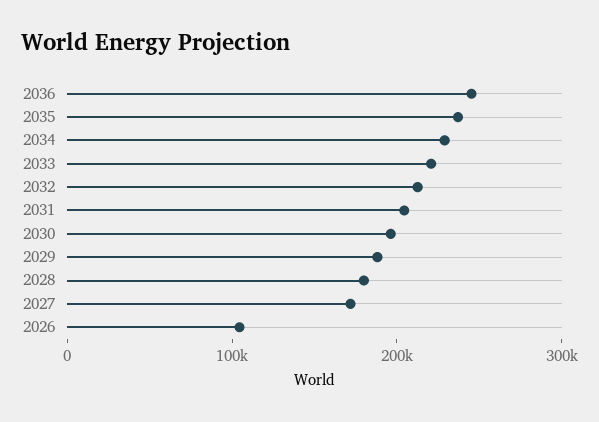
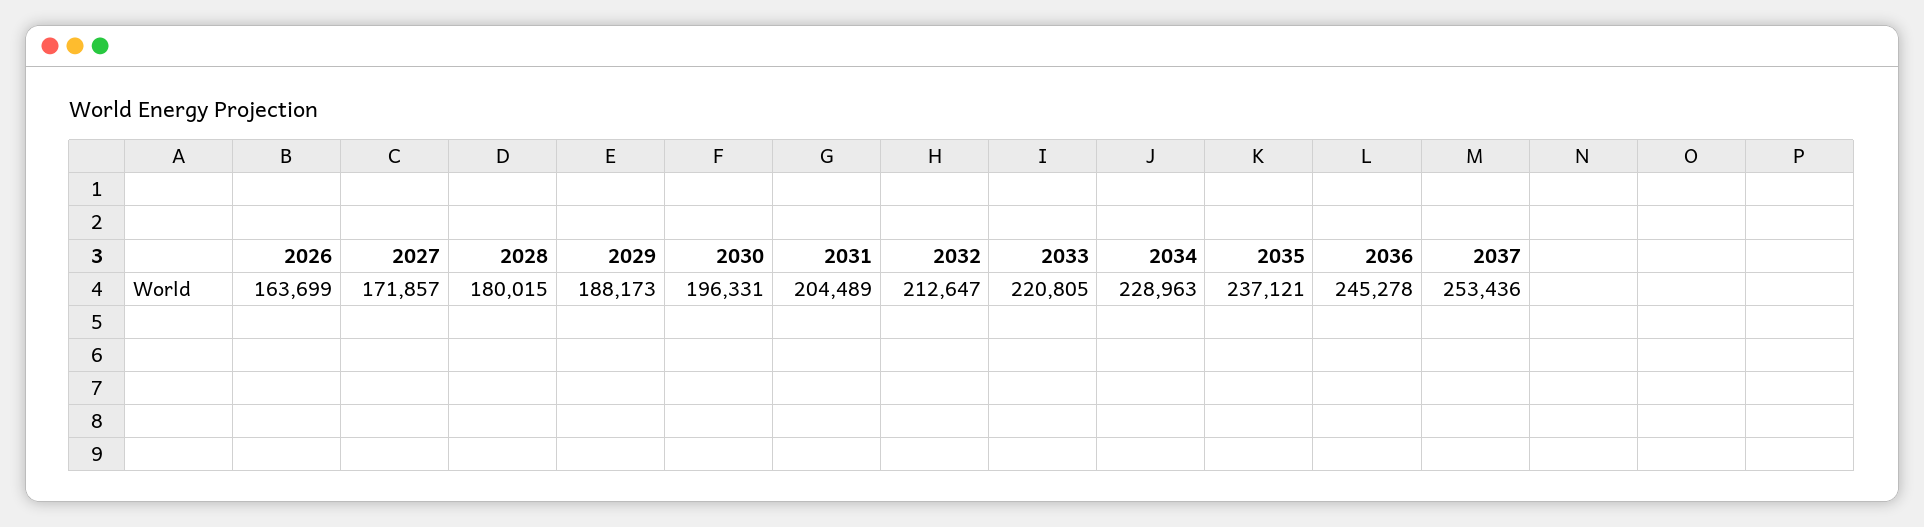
2026: 100000 -> 163699
2037: none -> 253436

